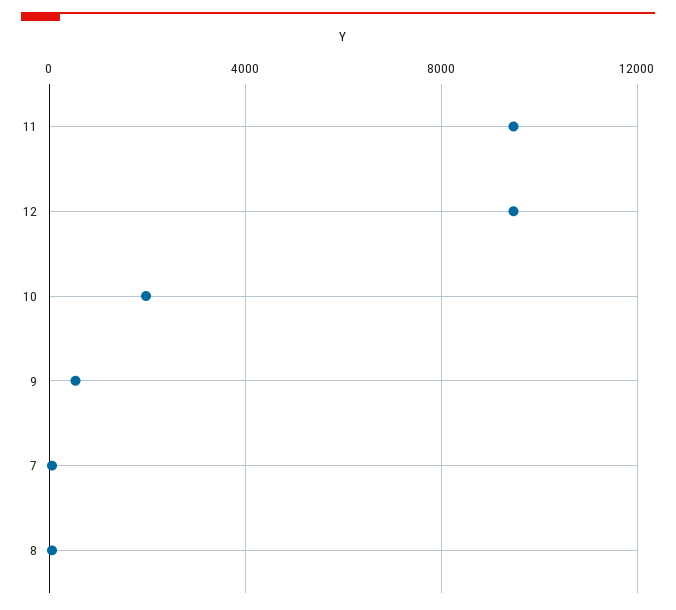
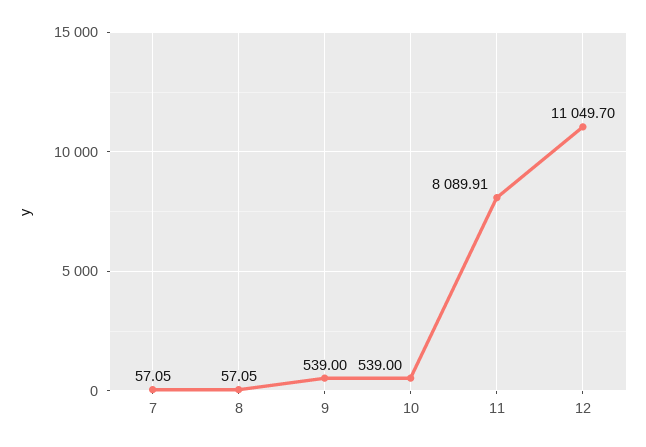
11: 9500 -> 8089.91
12: 9500 -> 11049.7
10: 2000 -> 539

